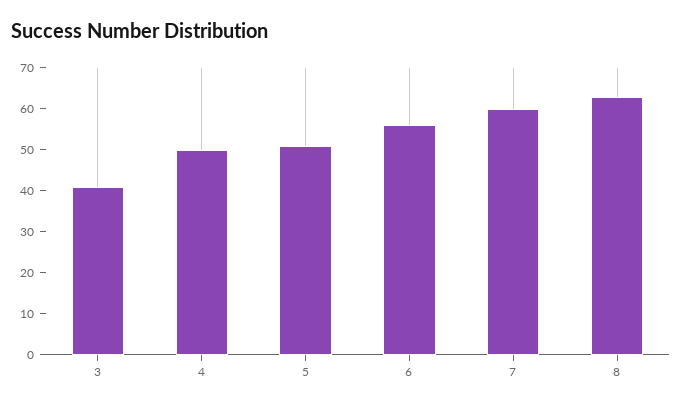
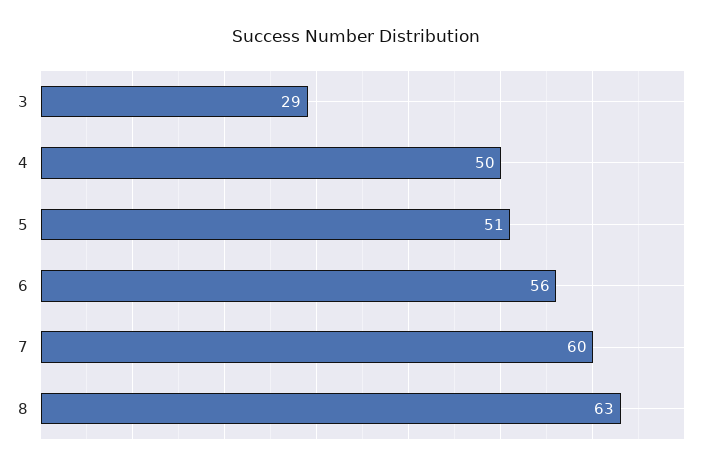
3: 40 -> 29

